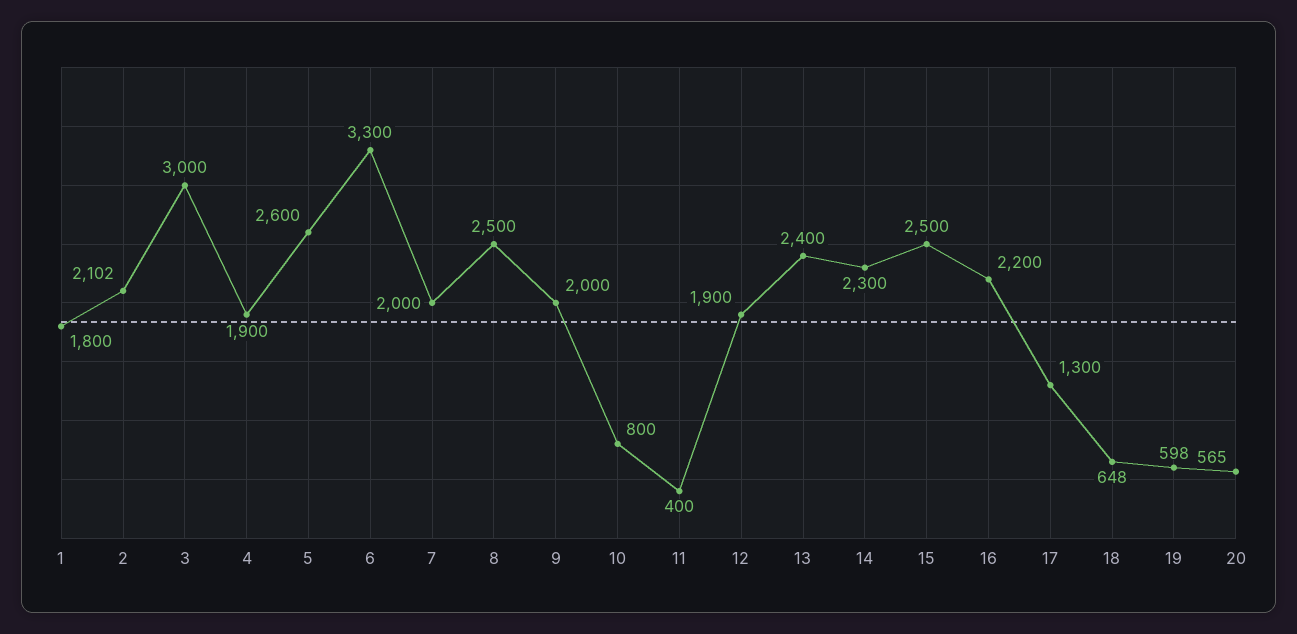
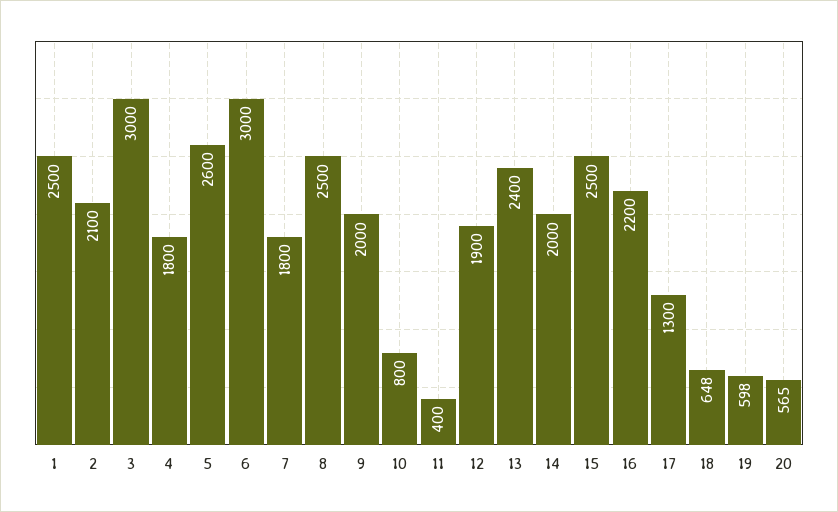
1: 1800 -> 2500
2: 2102 -> 2100
4: 1900 -> 1800
6: 3300 -> 3000
7: 2000 -> 1800
14: 2300 -> 2000

